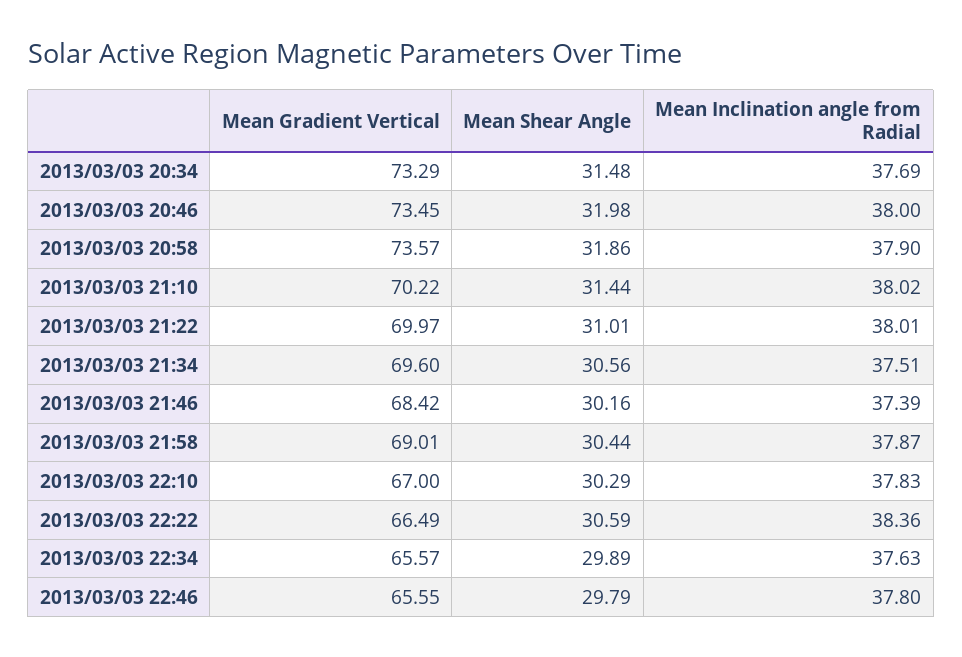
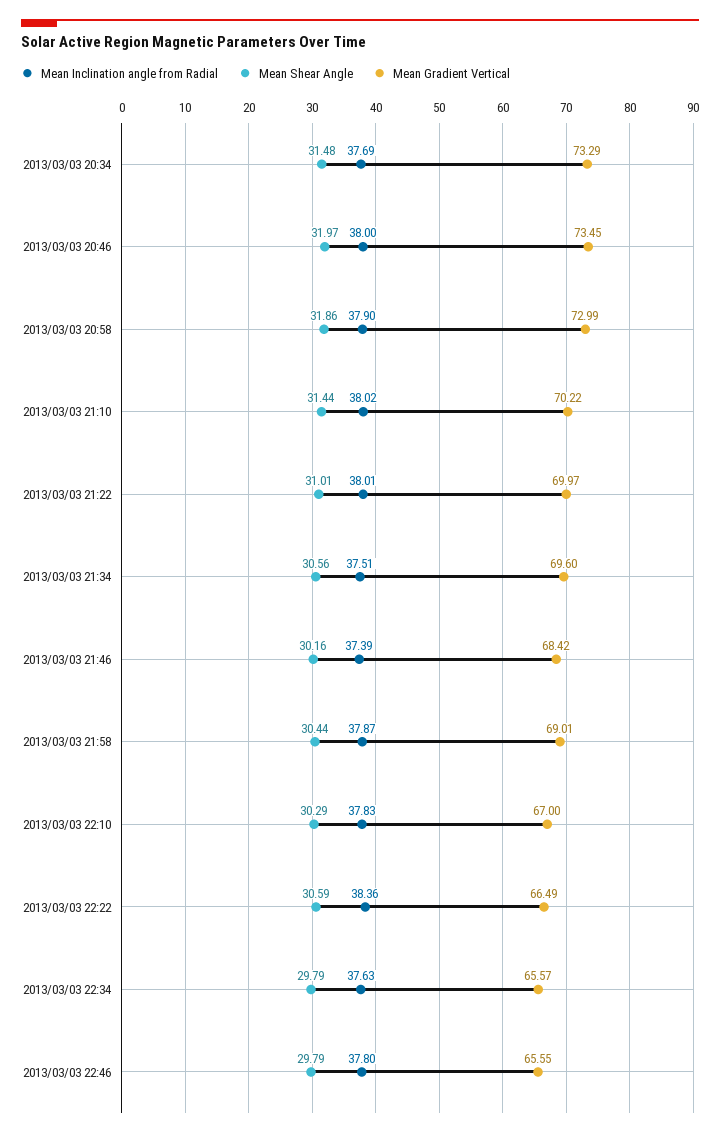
Mean Shear Angle, 2013/03/03 20:46: 31.98 -> 31.97
Mean Gradient Vertical, 2013/03/03 20:58: 73.57 -> 72.99
Mean Shear Angle, 2013/03/03 22:34: 29.89 -> 29.79

